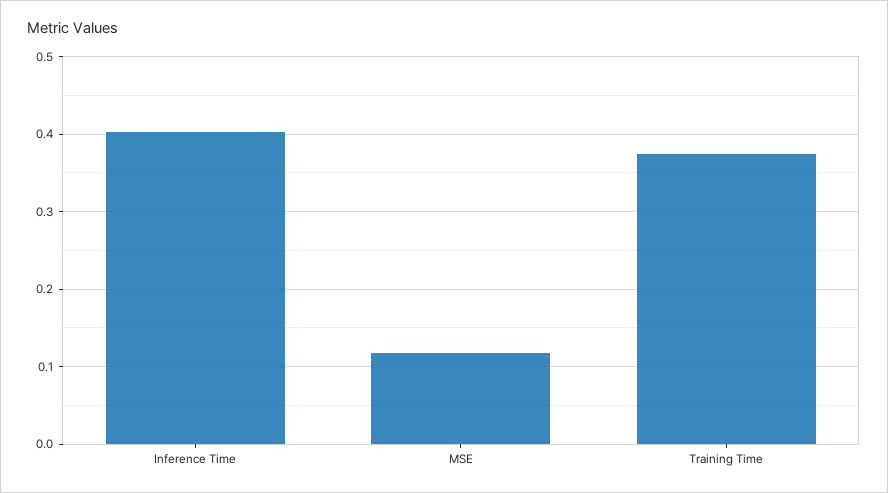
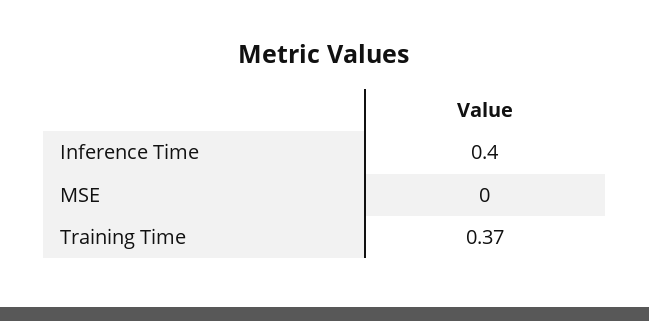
MSE: 0.12 -> 0

